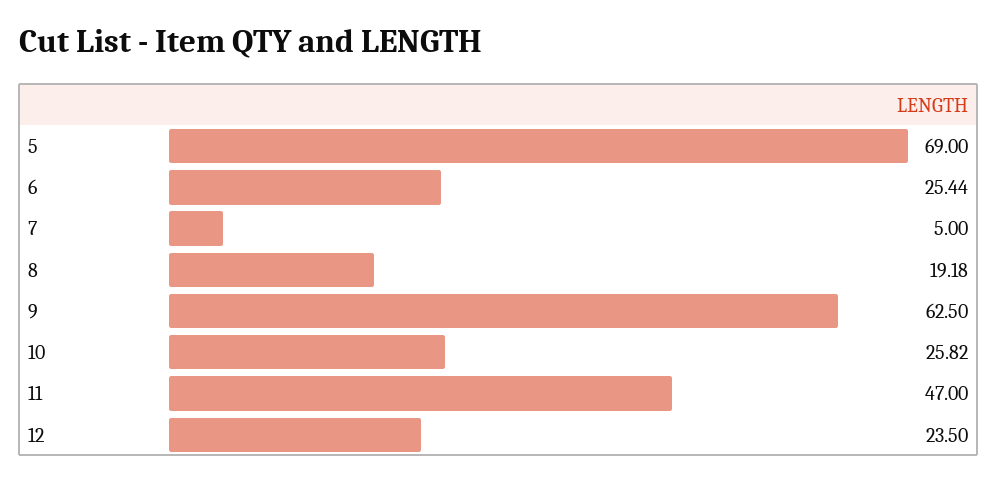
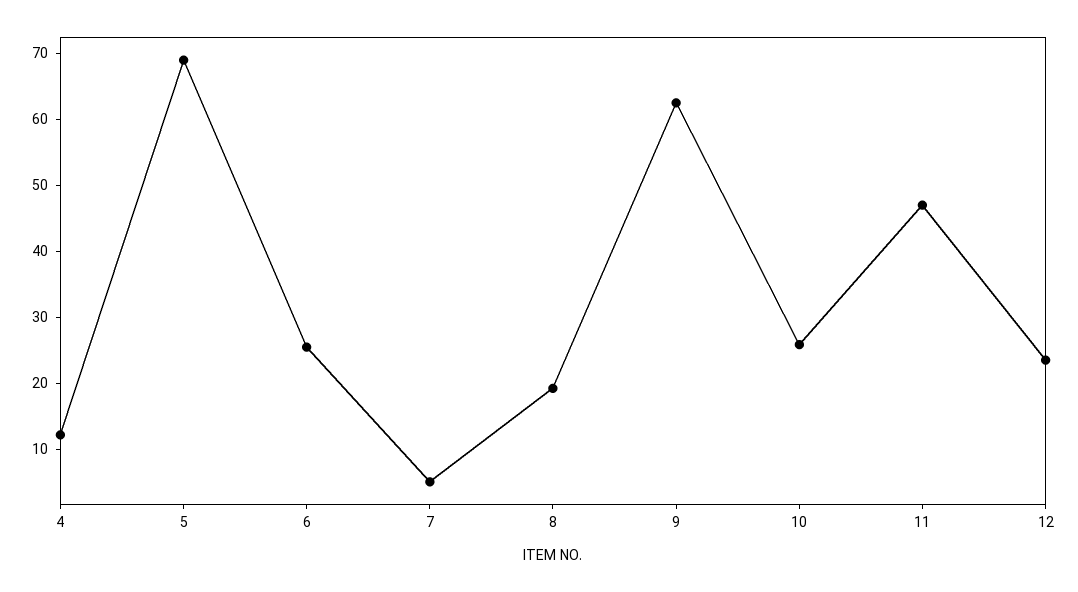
4: none -> 12

